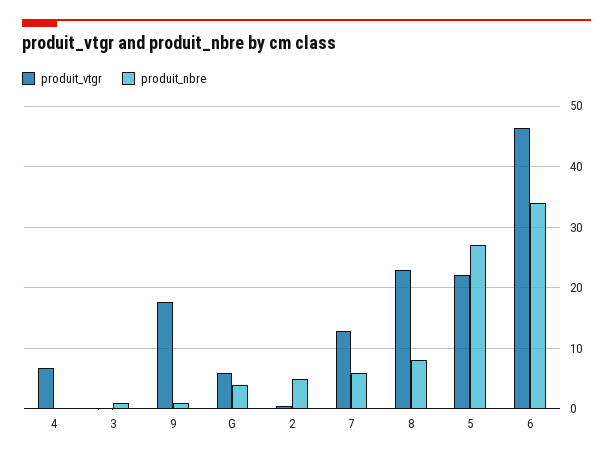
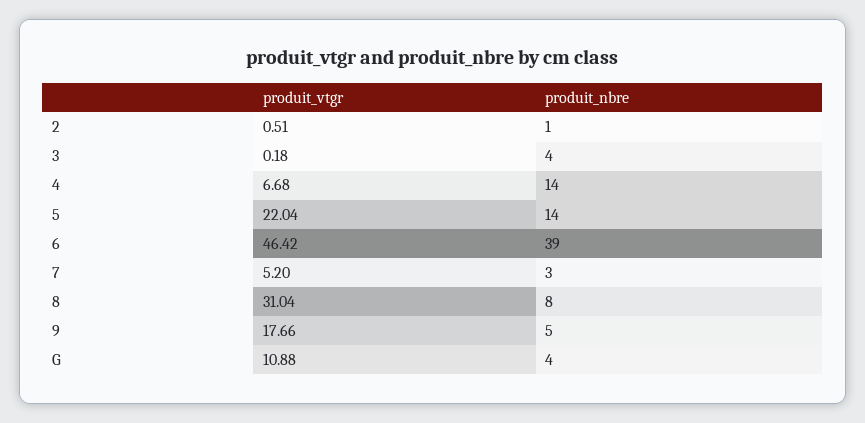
produit_nbre, 4: 0 -> 14
produit_nbre, 3: 1 -> 4
produit_nbre, 9: 1 -> 5
produit_vtgr, G: 6 -> 10.88
produit_nbre, 2: 5 -> 1
produit_vtgr, 7: 13 -> 5.2
produit_nbre, 7: 6 -> 3
produit_vtgr, 8: 23 -> 31.04
produit_nbre, 5: 27 -> 14
produit_nbre, 6: 34 -> 39

